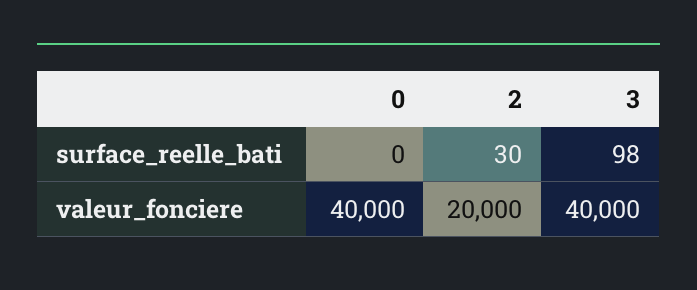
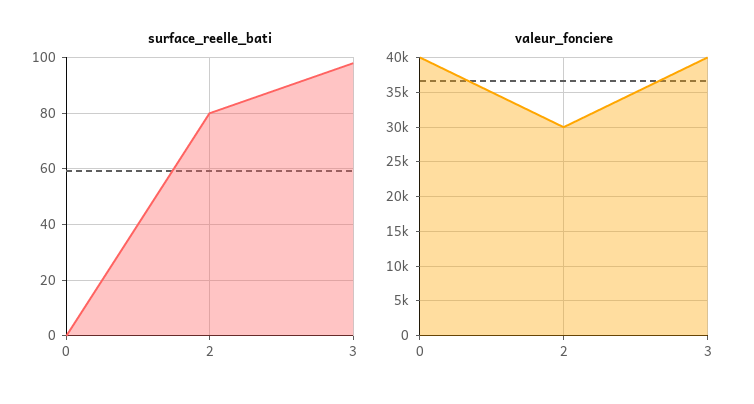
surface_reelle_bati, 2: 30 -> 80
valeur_fonciere, 2: 20000 -> 30000

